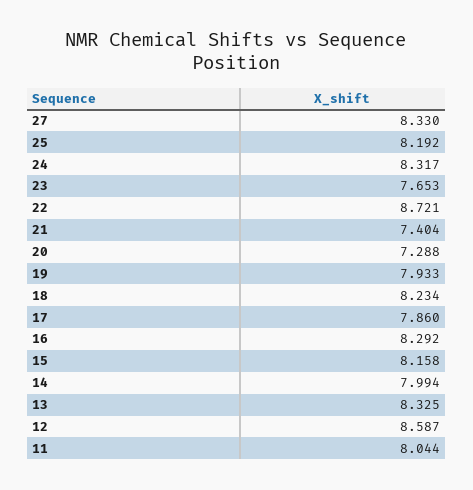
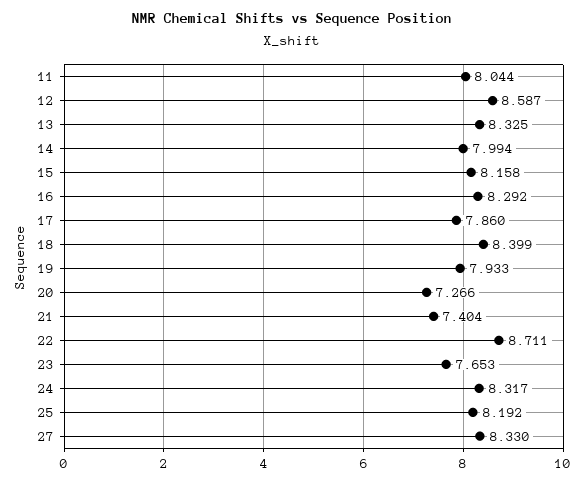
22: 8.721 -> 8.711
20: 7.288 -> 7.266
18: 8.234 -> 8.399

